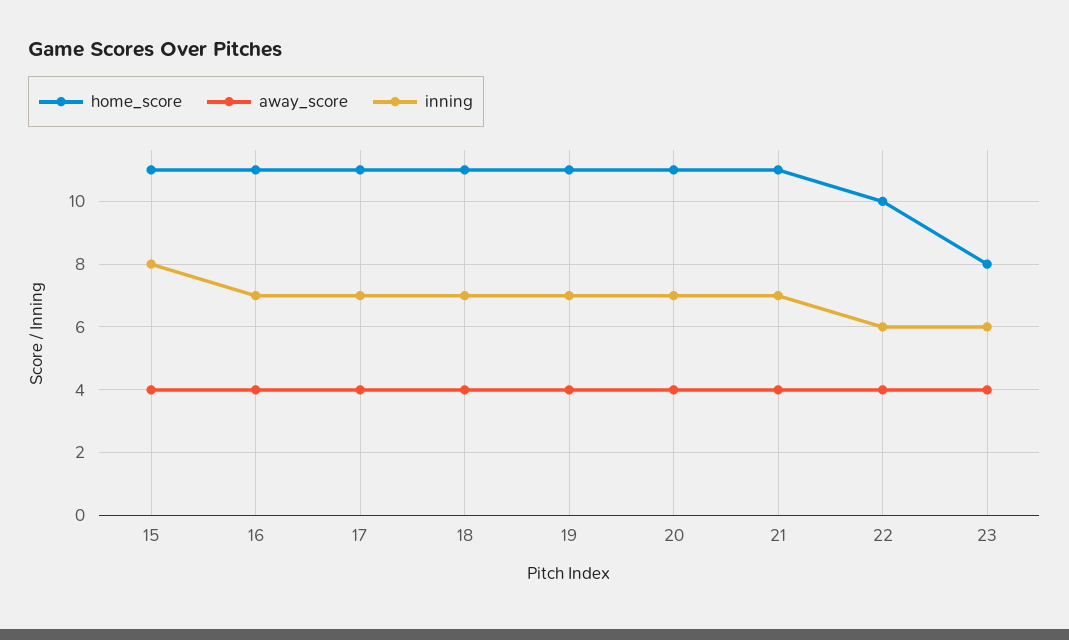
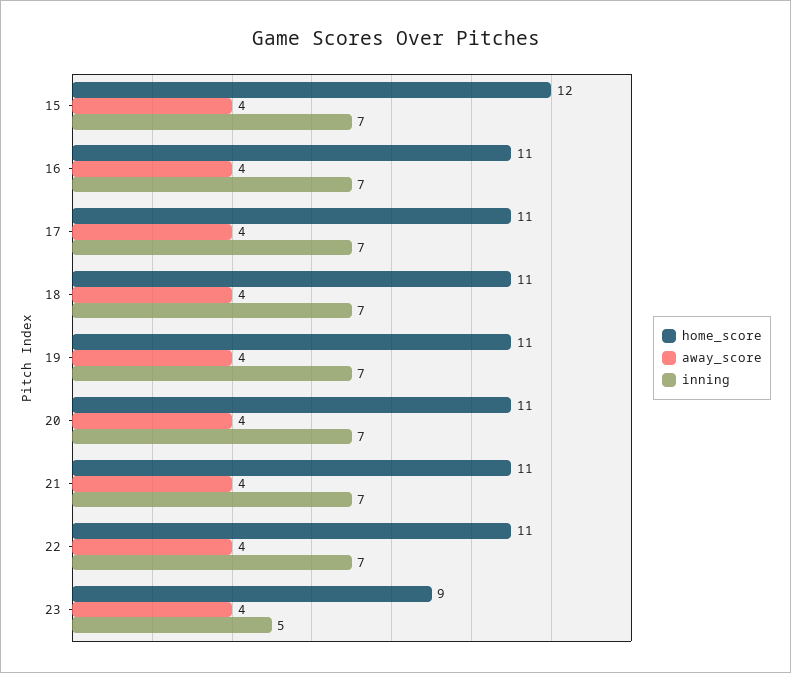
home_score, 15: 11 -> 12
inning, 15: 8 -> 7
home_score, 22: 10 -> 11
inning, 22: 6 -> 7
home_score, 23: 8 -> 9
inning, 23: 6 -> 5

